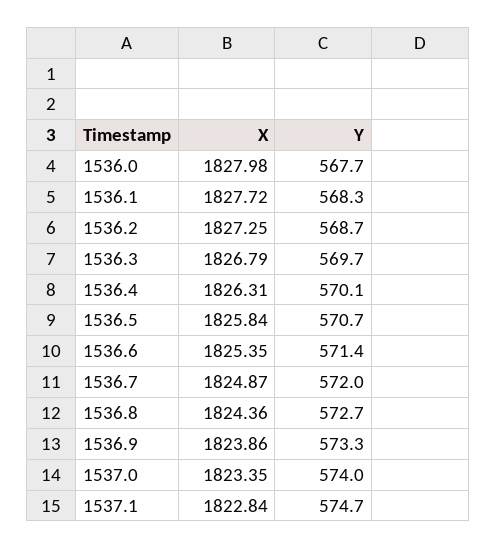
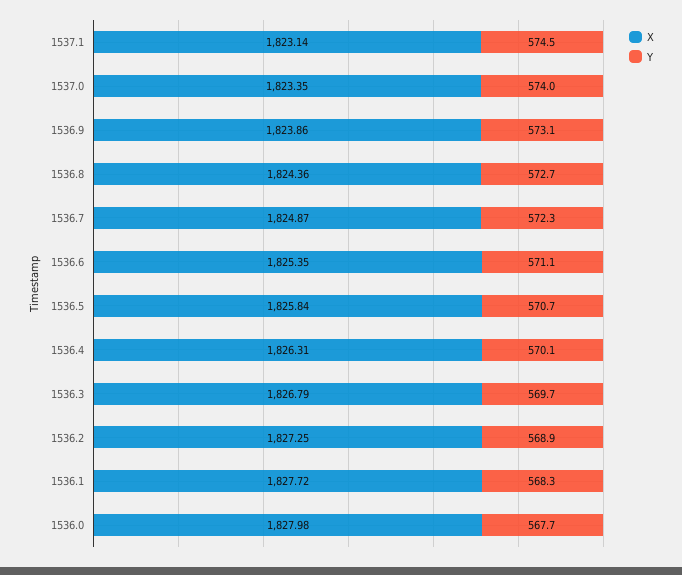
Y, 1536.2: 568.7 -> 568.9
Y, 1536.6: 571.4 -> 571.1
Y, 1536.7: 572 -> 572.3
Y, 1536.9: 573.3 -> 573.1
X, 1537.1: 1822.84 -> 1823.14
Y, 1537.1: 574.7 -> 574.5

